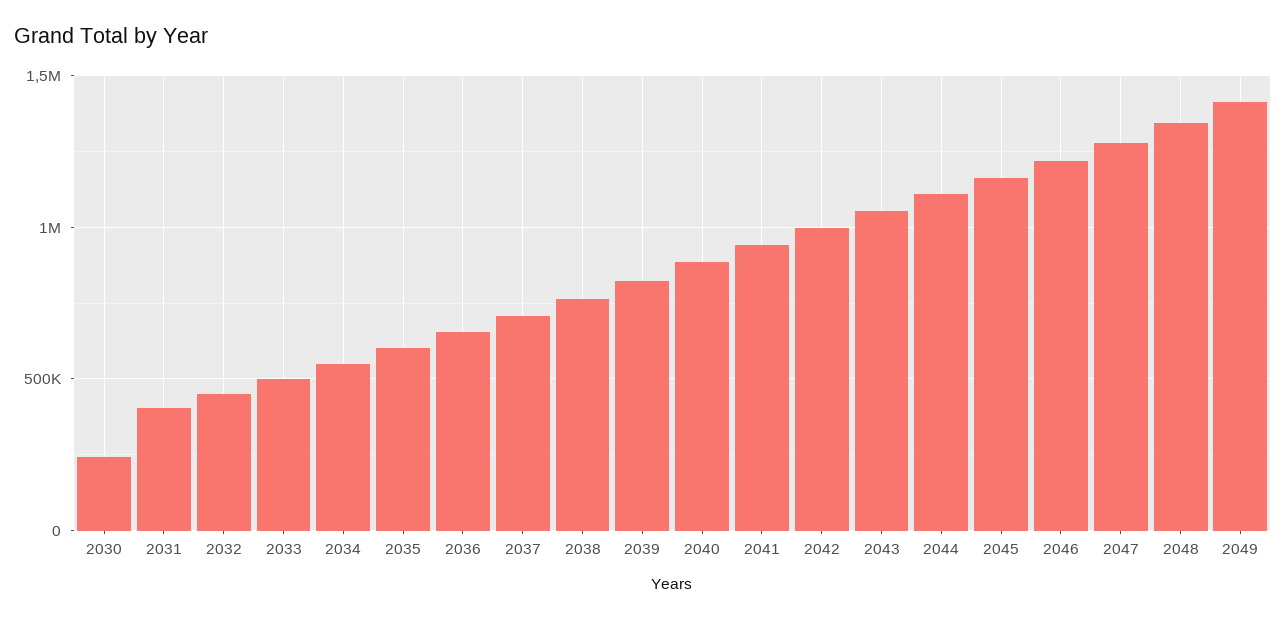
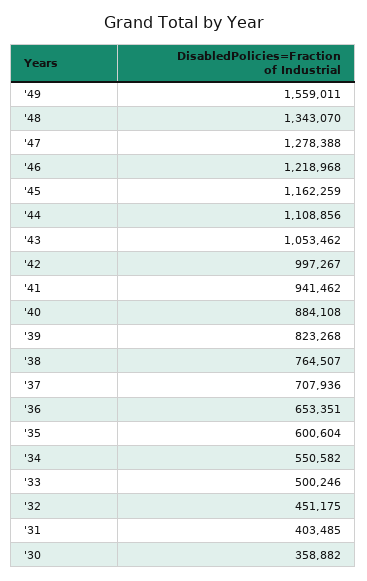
2030: 250000 -> 358882
2049: 1400000 -> 1559011

